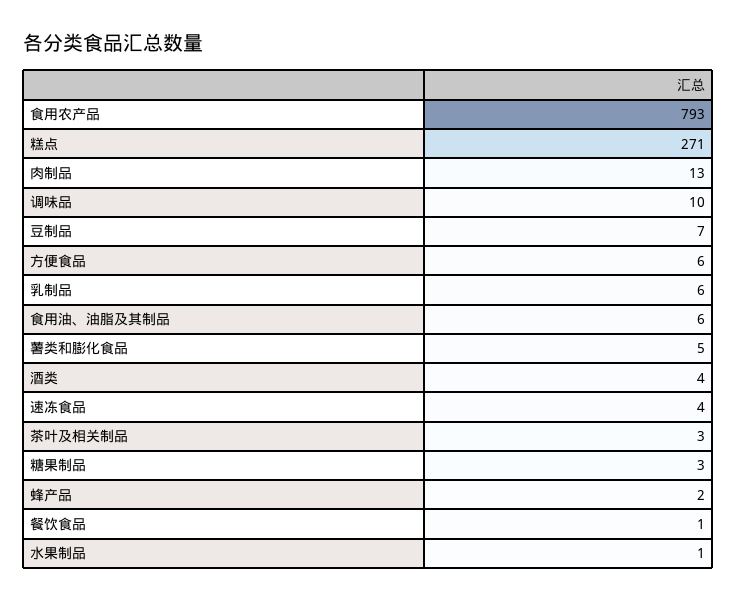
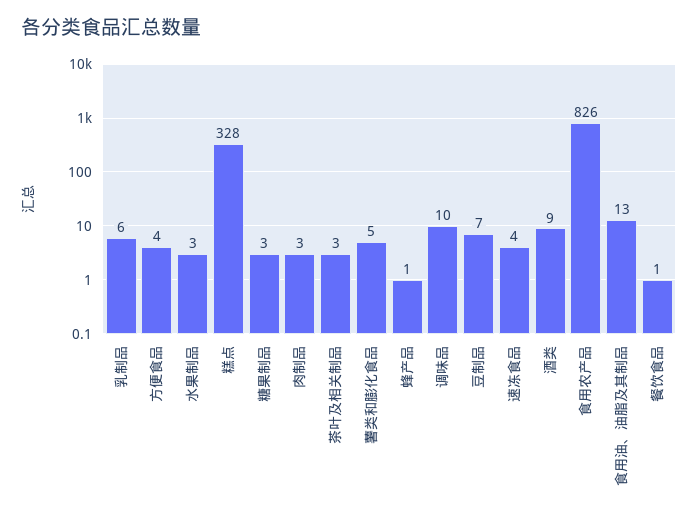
食用农产品: 793 -> 826
糕点: 271 -> 328
肉制品: 13 -> 3
方便食品: 6 -> 4
食用油、油脂及其制品: 6 -> 13
酒类: 4 -> 9
蜂产品: 2 -> 1
水果制品: 1 -> 3

